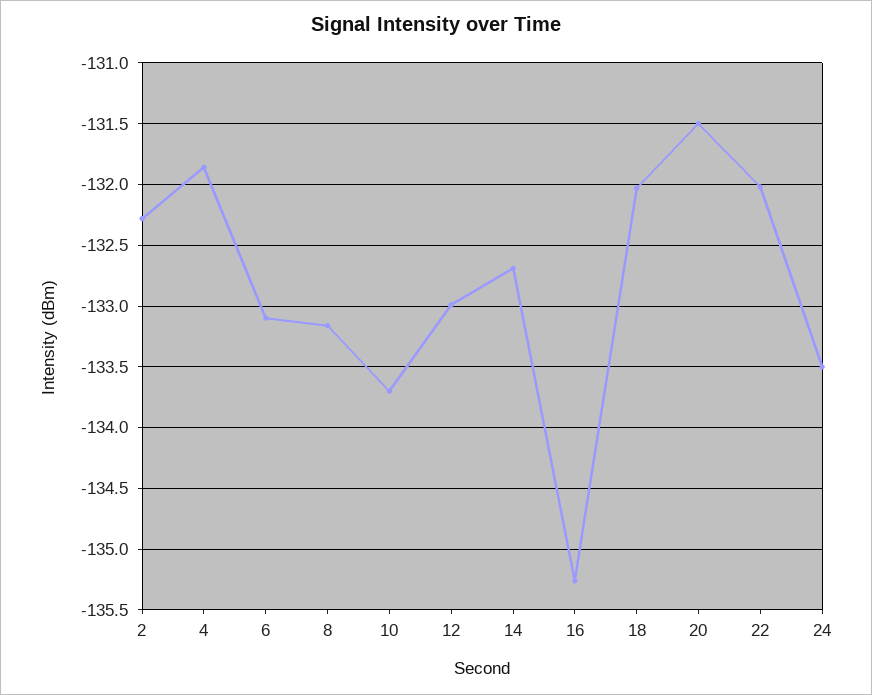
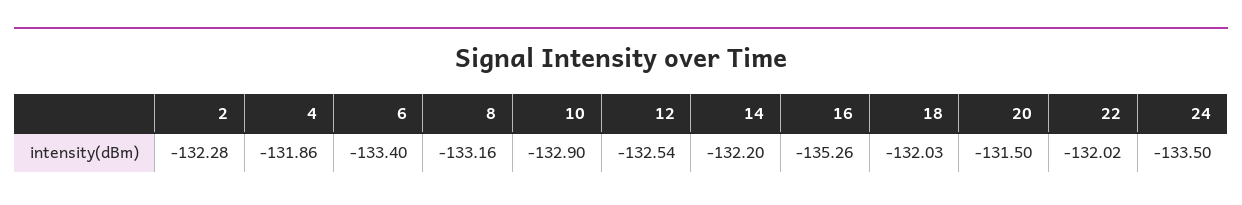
6: -133.1 -> -133.4
10: -133.7 -> -132.9
12: -133 -> -132.54
14: -132.7 -> -132.2

